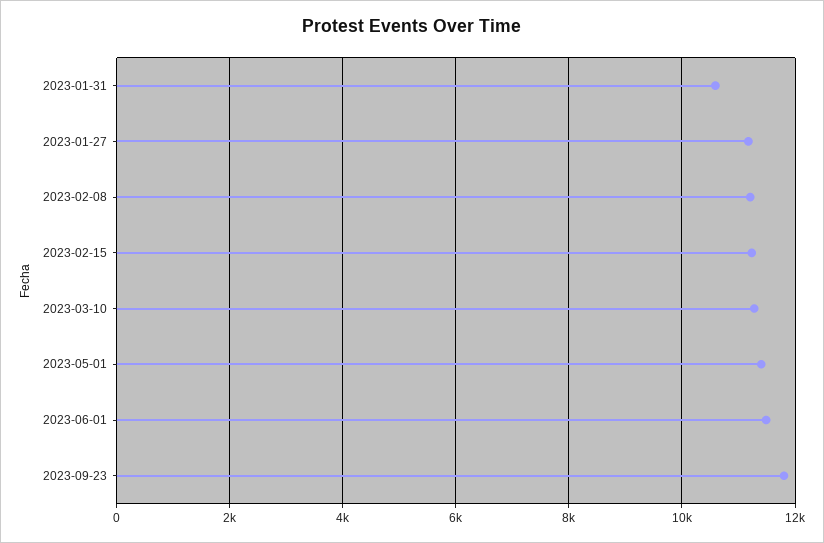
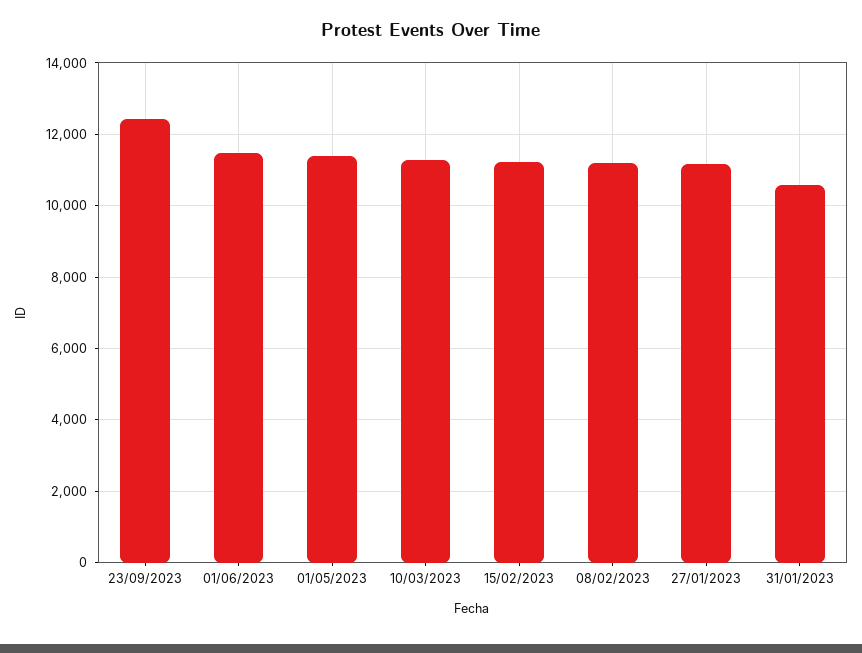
2023-09-23: 11800 -> 12400

